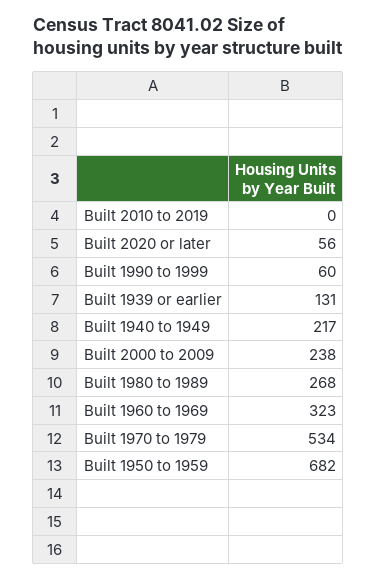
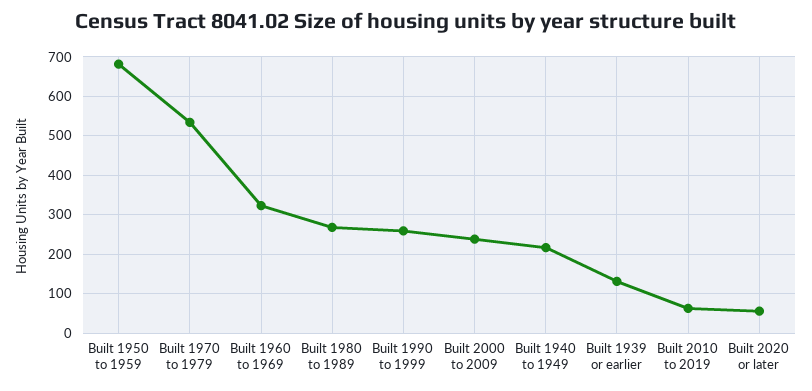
Built 2010 to 2019: 0 -> 60
Built 1990 to 1999: 60 -> 260

